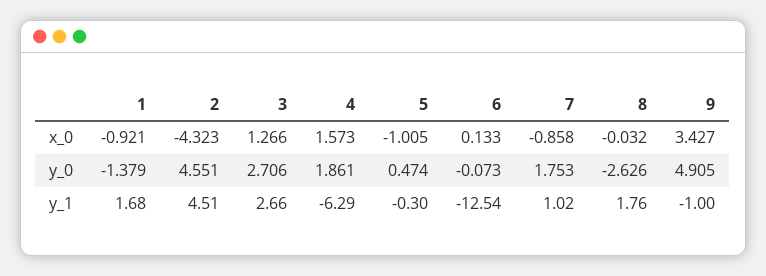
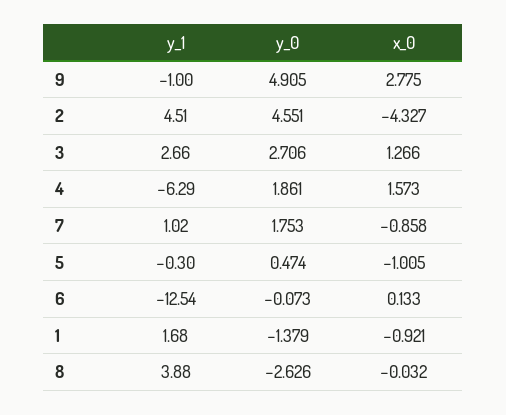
2, x_0: -4.323 -> -4.327
9, x_0: 3.427 -> 2.775
8, y_1: 1.76 -> 3.88

